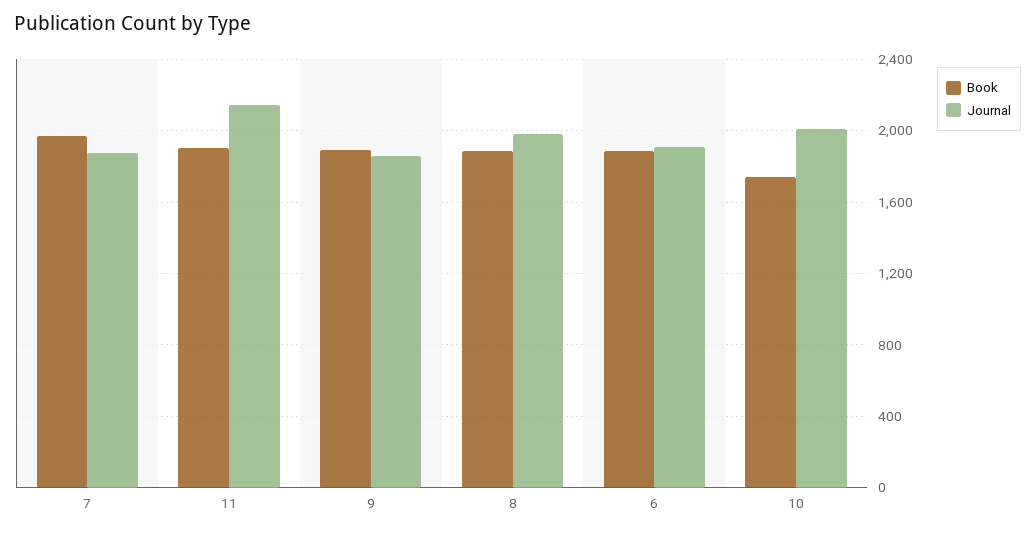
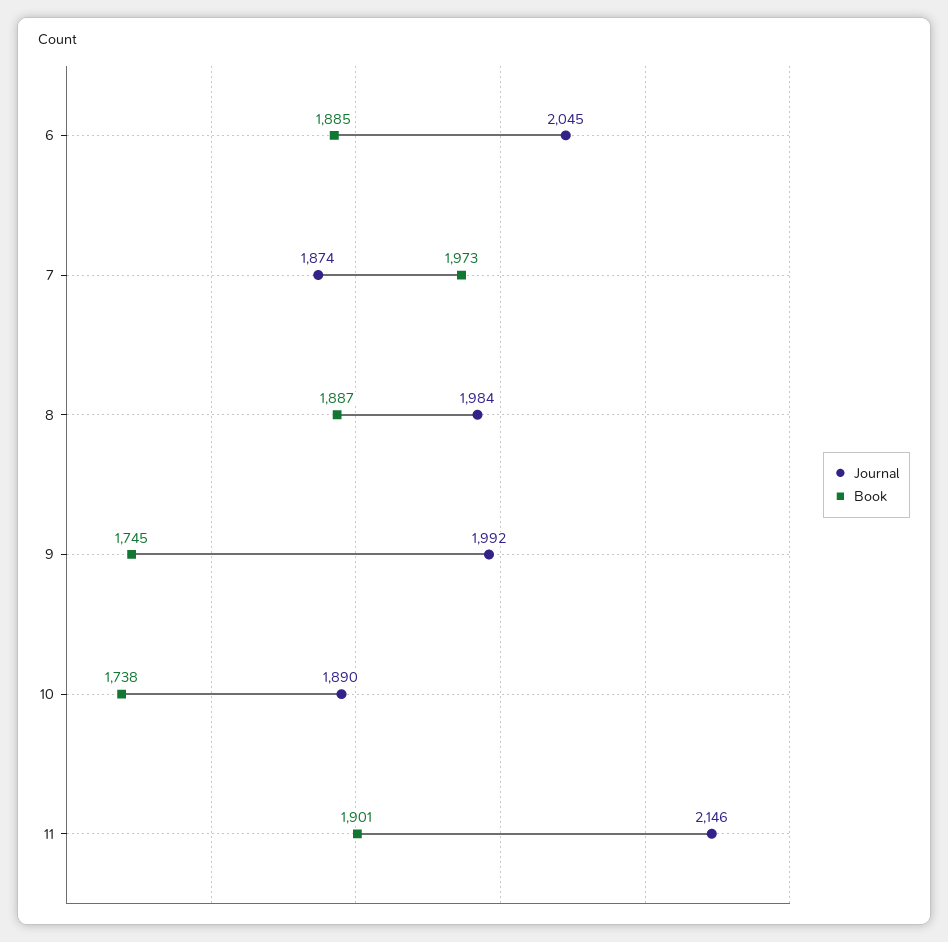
Book, 9: 1900 -> 1745
Journal, 9: 1850 -> 1992
Journal, 6: 1900 -> 2045
Journal, 10: 2000 -> 1890

